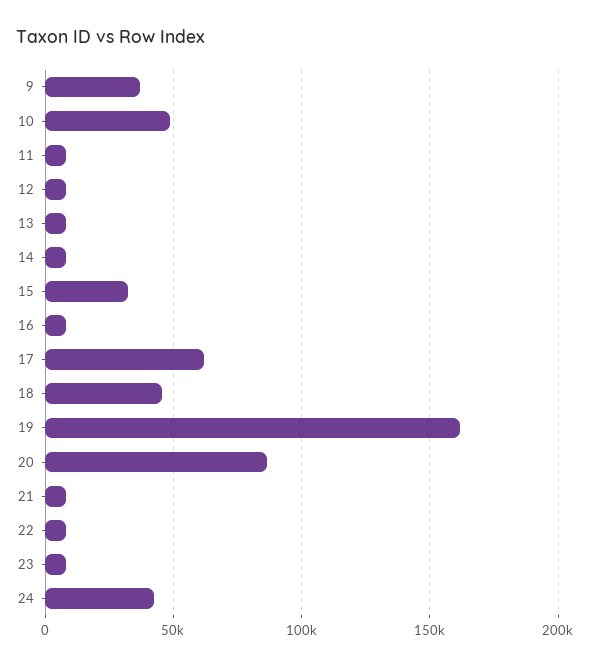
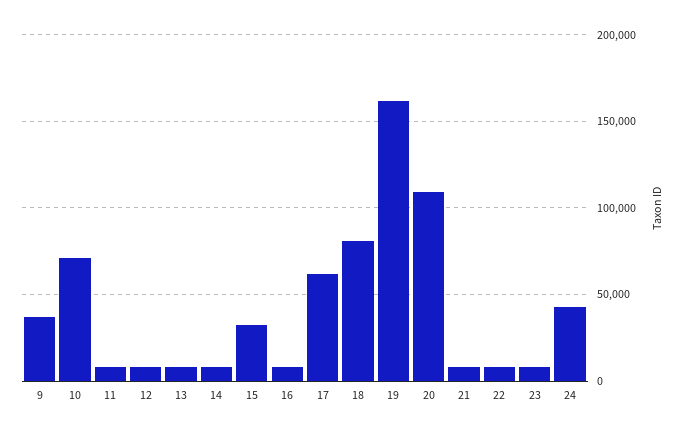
10: 50000 -> 70000
18: 45000 -> 80000
20: 85000 -> 110000

